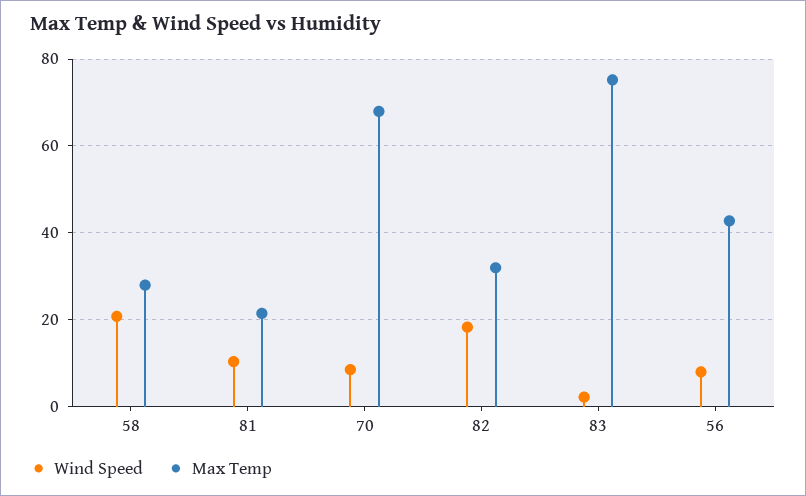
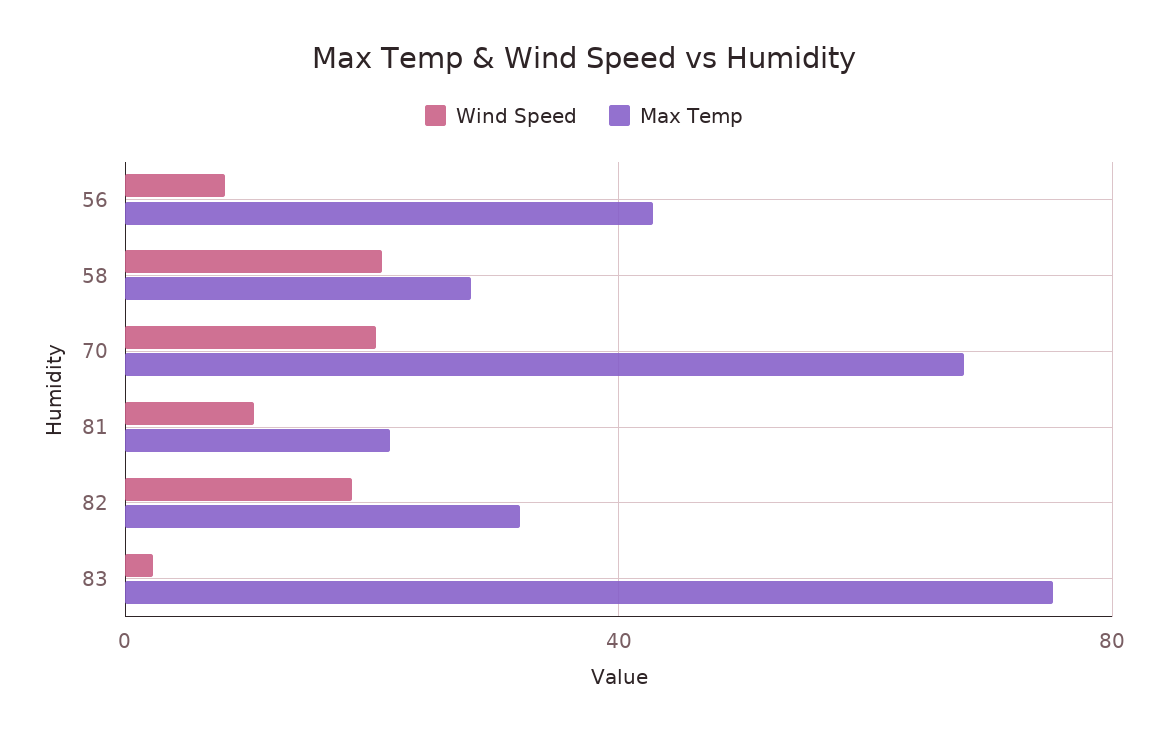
Wind Speed, 70: 8 -> 20

